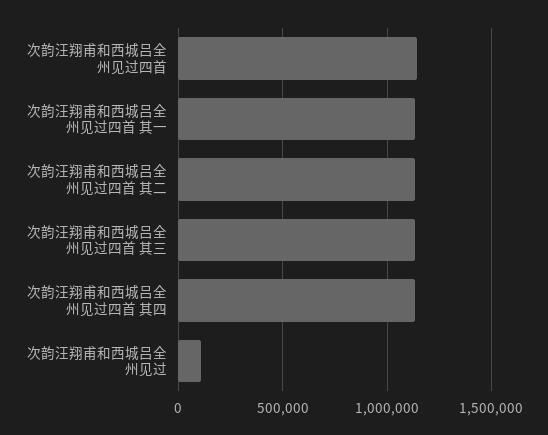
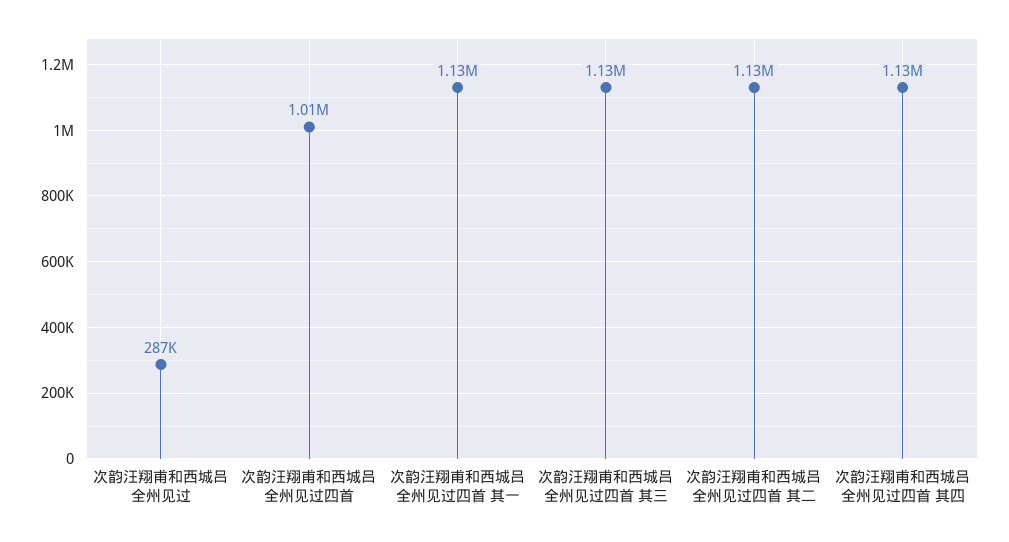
次韵汪翔甫和西城吕全州见过四首: 1150000 -> 1010000
次韵汪翔甫和西城吕全州见过: 100000 -> 287000

